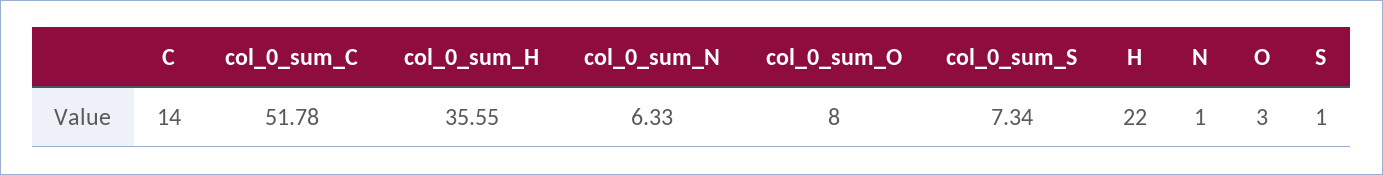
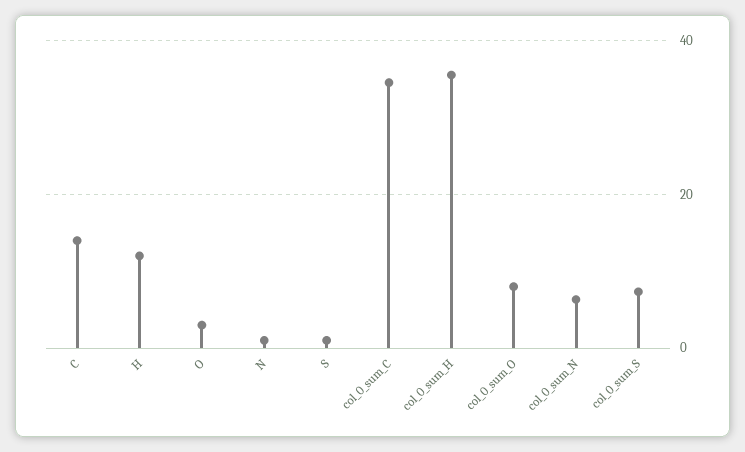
col_0_sum_C: 51.78 -> 34
H: 22 -> 12

